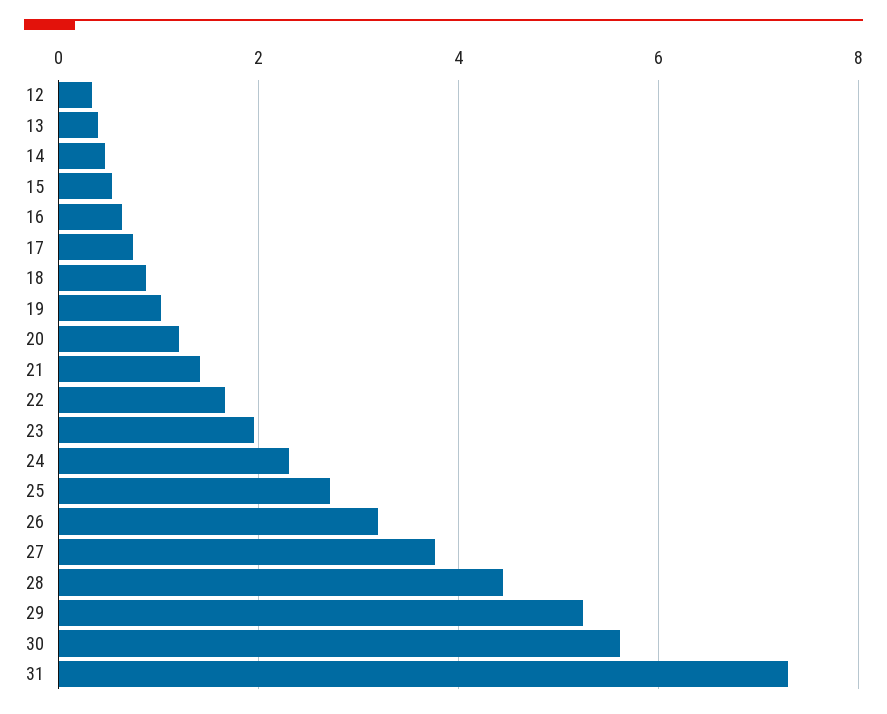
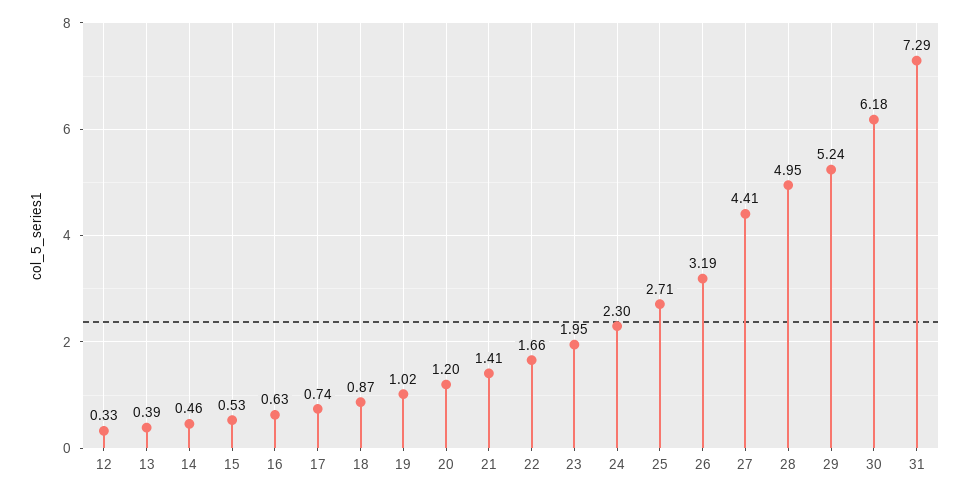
27: 3.8 -> 4.41
28: 4.4 -> 4.95
30: 5.6 -> 6.18

